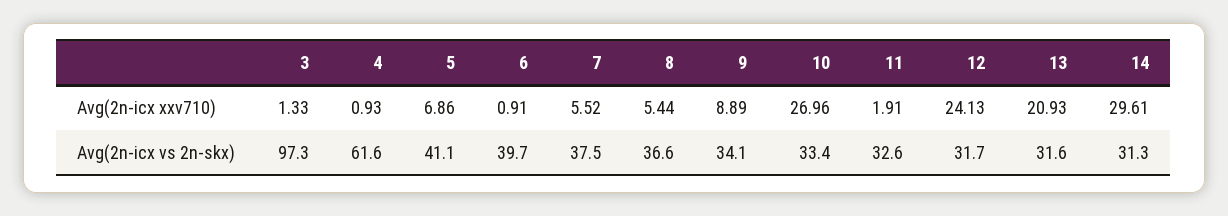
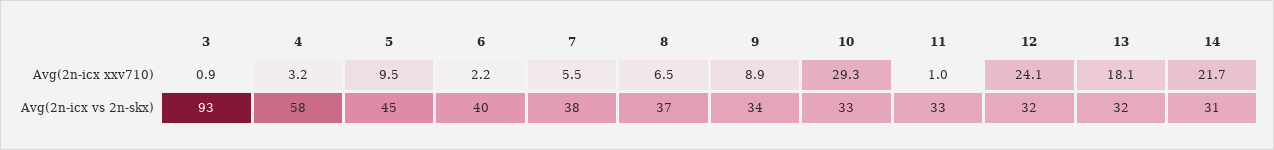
3, Avg(2n-icx xxv710): 1.33 -> 0.9
4, Avg(2n-icx xxv710): 0.93 -> 3.2
5, Avg(2n-icx xxv710): 6.86 -> 9.5
6, Avg(2n-icx xxv710): 0.91 -> 2.2
8, Avg(2n-icx xxv710): 5.44 -> 6.5
10, Avg(2n-icx xxv710): 26.96 -> 29.3
11, Avg(2n-icx xxv710): 1.91 -> 1
13, Avg(2n-icx xxv710): 20.93 -> 18.1
14, Avg(2n-icx xxv710): 29.61 -> 21.7
3, Avg(2n-icx vs 2n-skx): 97.3 -> 93
4, Avg(2n-icx vs 2n-skx): 61.6 -> 58
5, Avg(2n-icx vs 2n-skx): 41.1 -> 45

